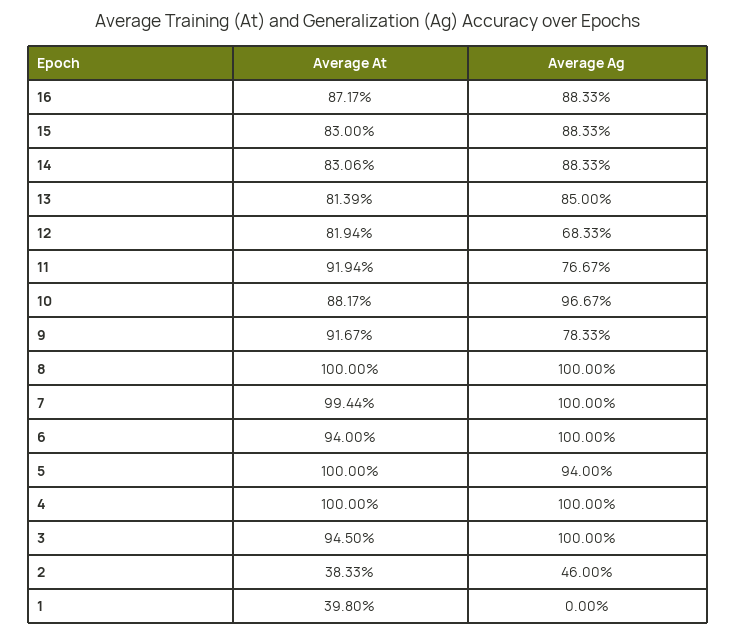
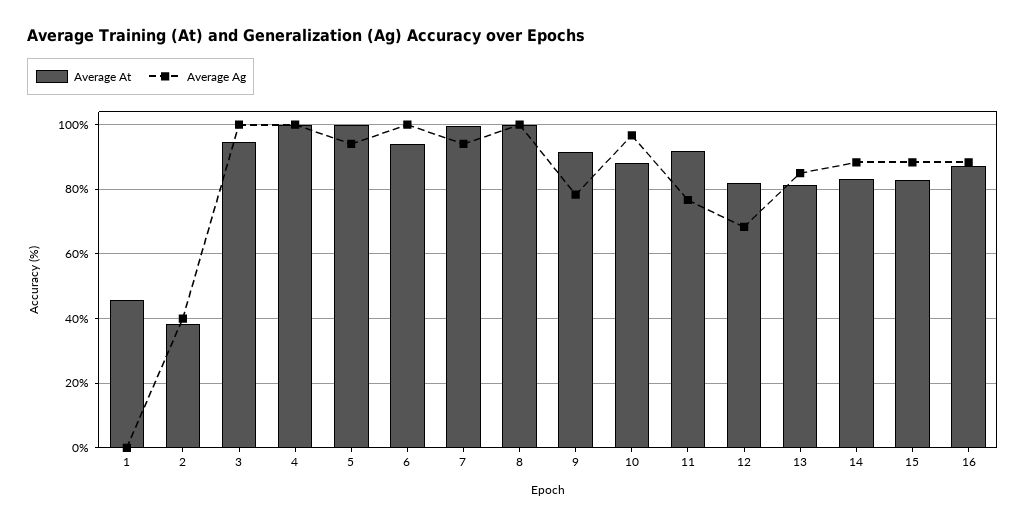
Average Ag, 7: 100 -> 94
Average Ag, 2: 46 -> 40
Average At, 1: 39.8 -> 46

